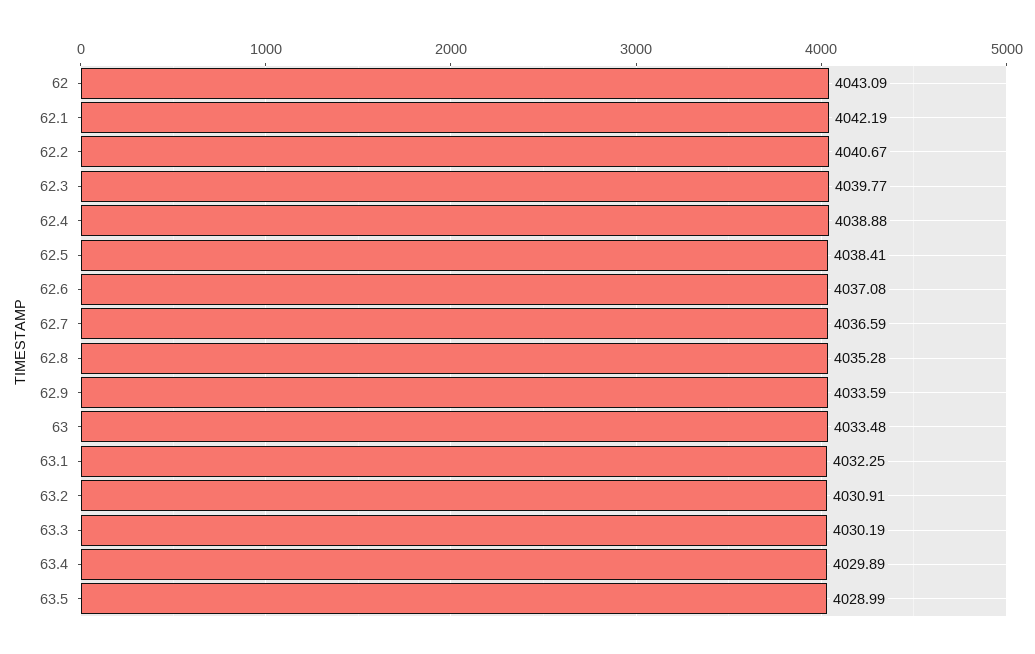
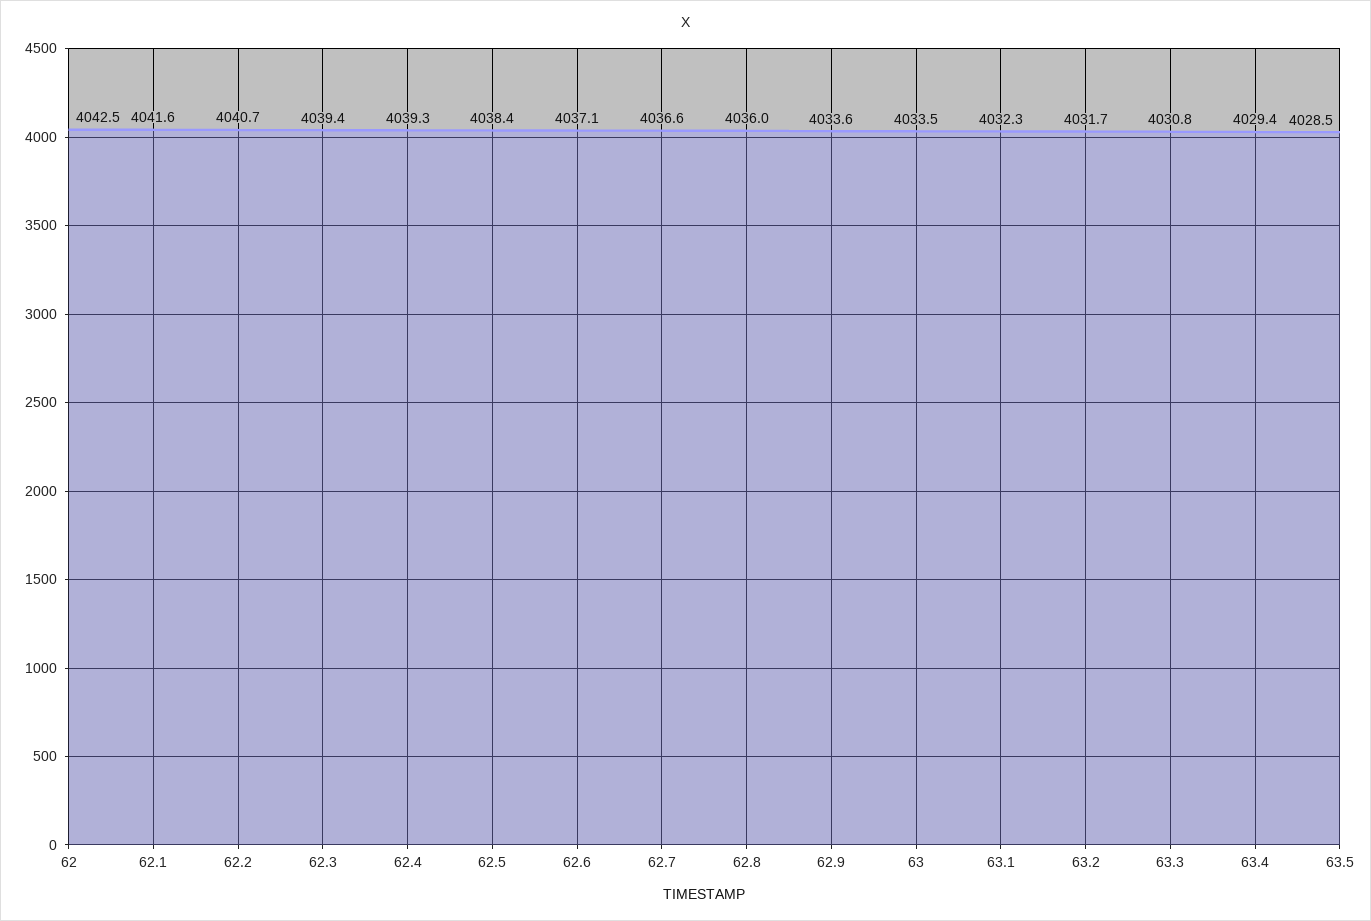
62: 4043.09 -> 4042.5
62.1: 4042.19 -> 4041.6
62.3: 4039.77 -> 4039.4
62.4: 4038.88 -> 4039.3
62.8: 4035.28 -> 4036
63.2: 4030.91 -> 4031.7
63.3: 4030.19 -> 4030.8
63.4: 4029.89 -> 4029.4
63.5: 4028.99 -> 4028.5

